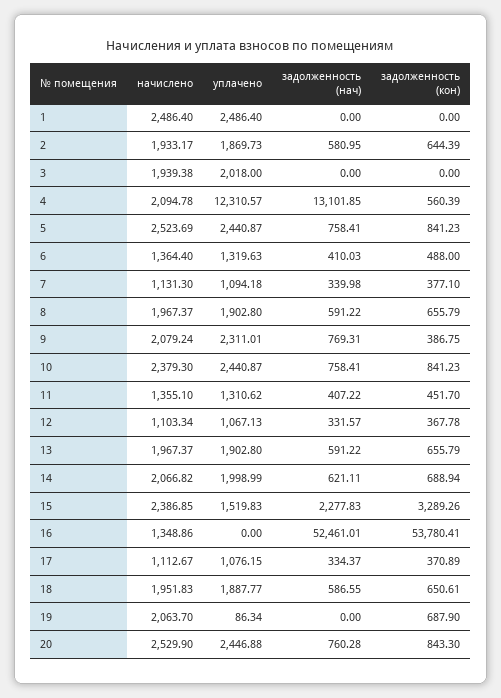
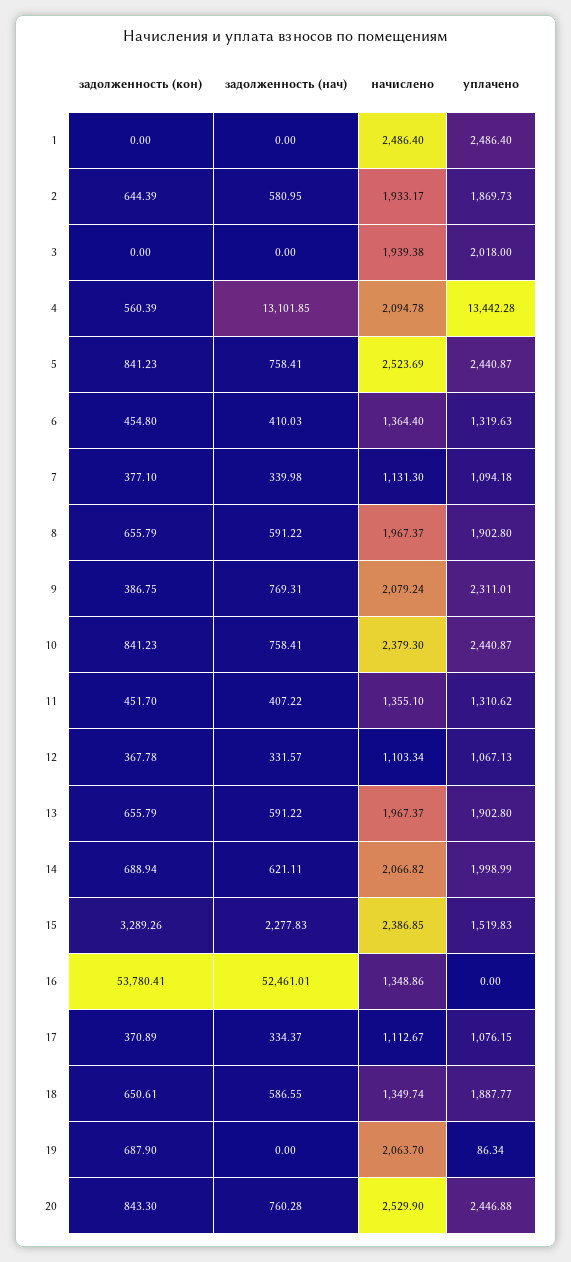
уплачено, 4: 12310.57 -> 13442.28
задолженность (кон), 6: 488 -> 454.8
начислено, 18: 1951.83 -> 1349.74

